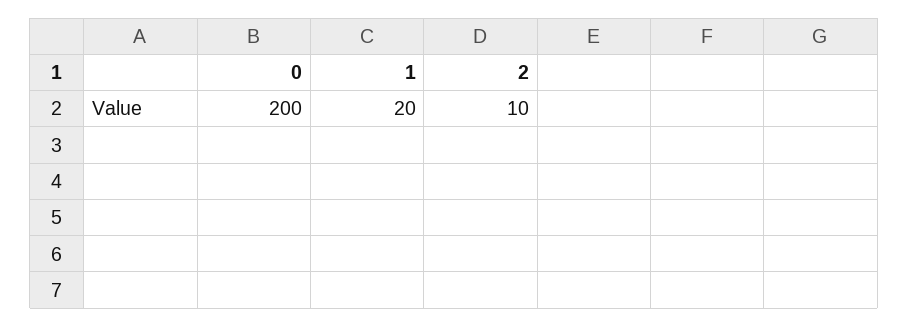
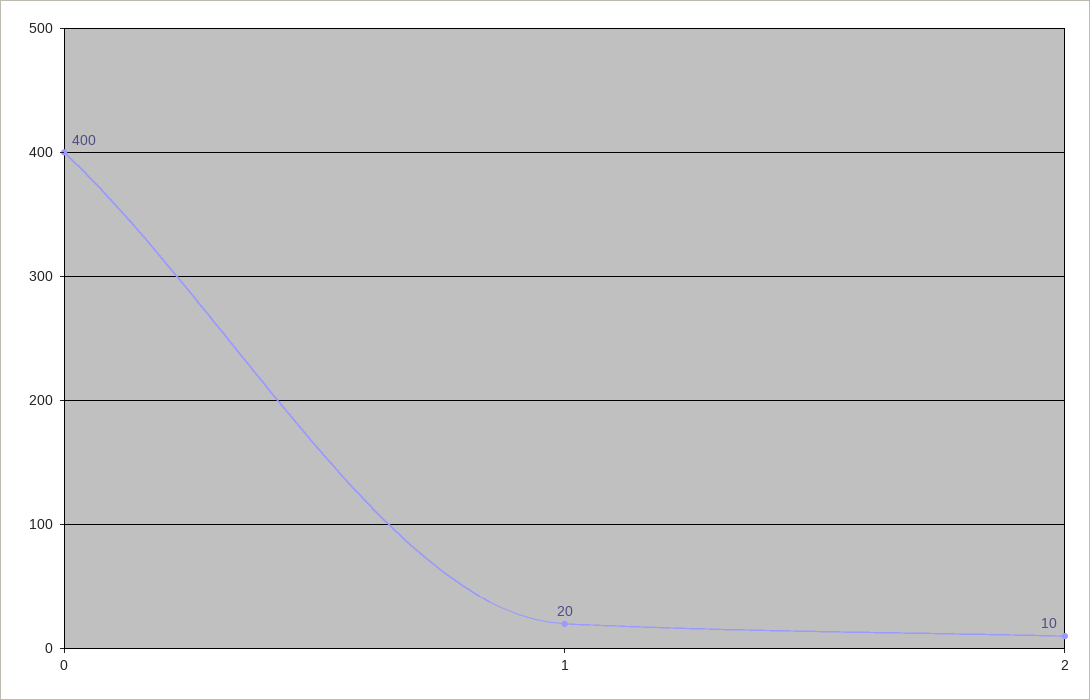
0: 200 -> 400

